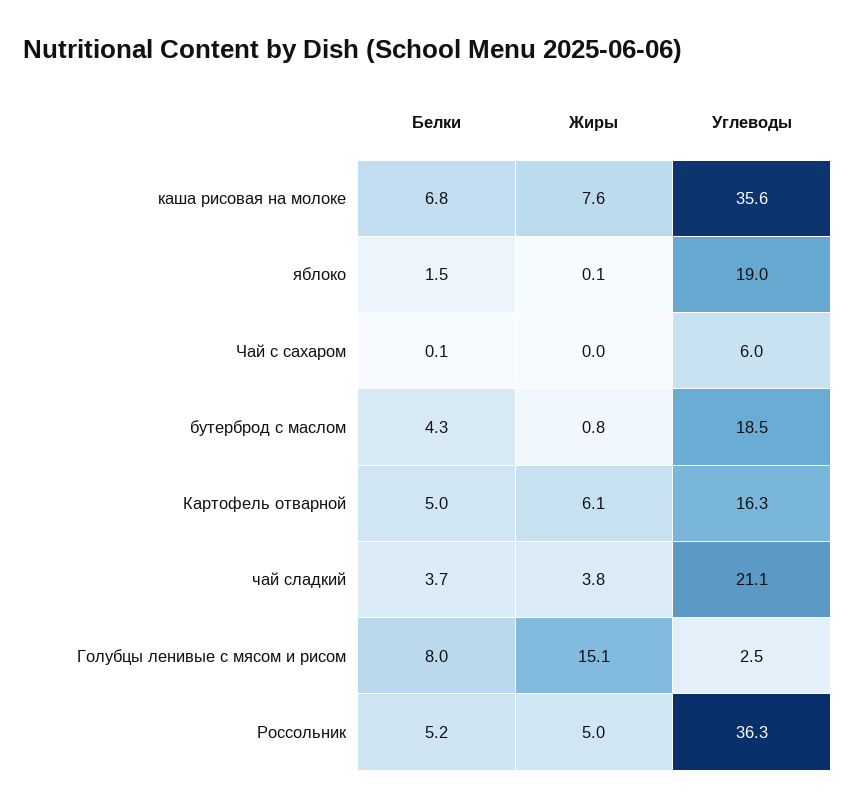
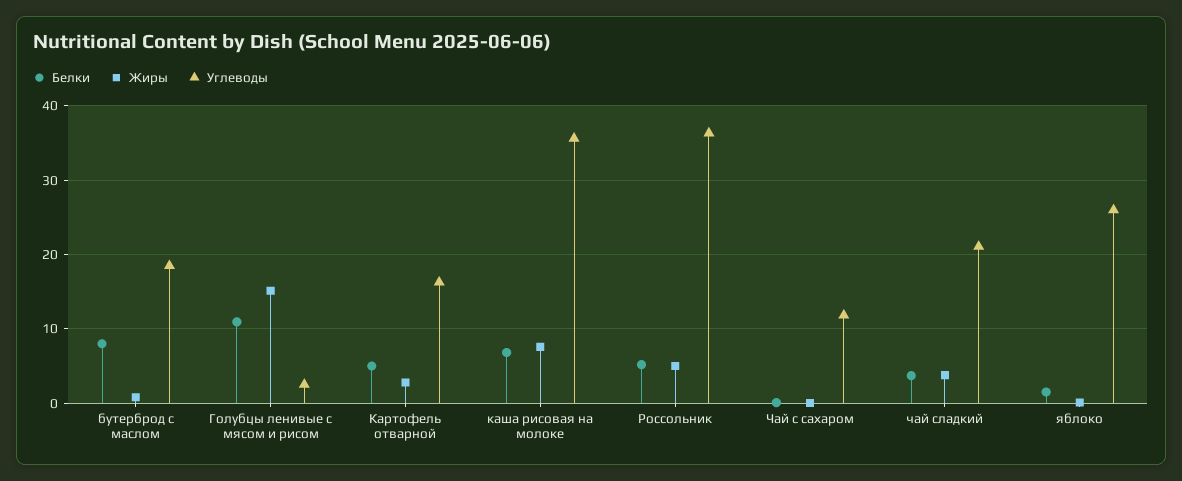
Углеводы, яблоко: 19 -> 26
Углеводы, Чай с сахаром: 6 -> 12
Белки, бутерброд с маслом: 4.3 -> 8
Жиры, Картофель отварной: 6.1 -> 3
Белки, Голубцы ленивые с мясом и рисом: 8 -> 11

